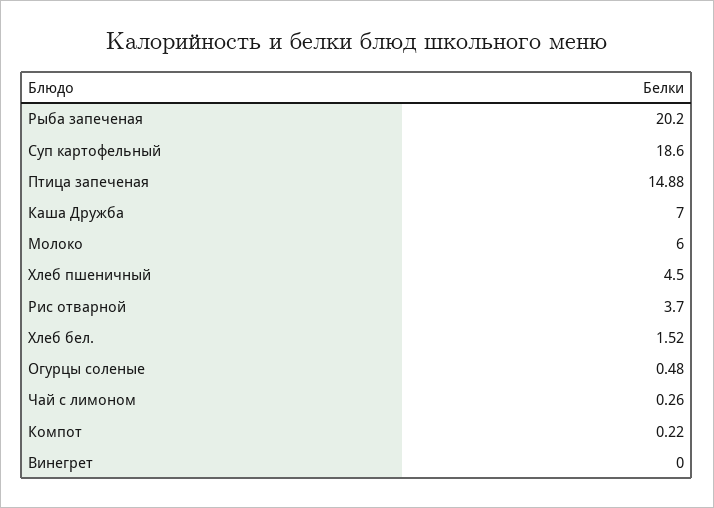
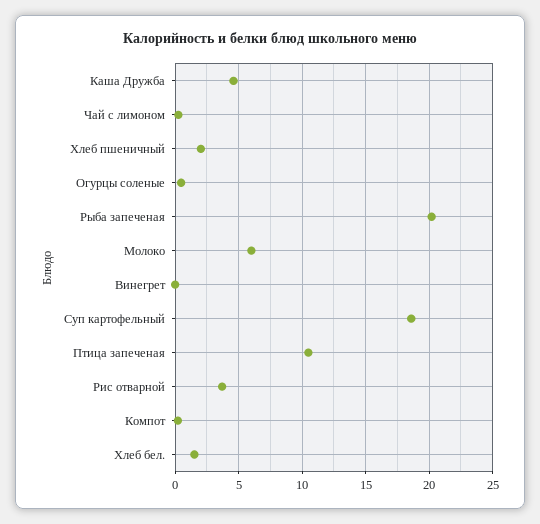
Птица запеченая: 14.88 -> 10.5
Каша Дружба: 7 -> 4.5
Хлеб пшеничный: 4.5 -> 2

